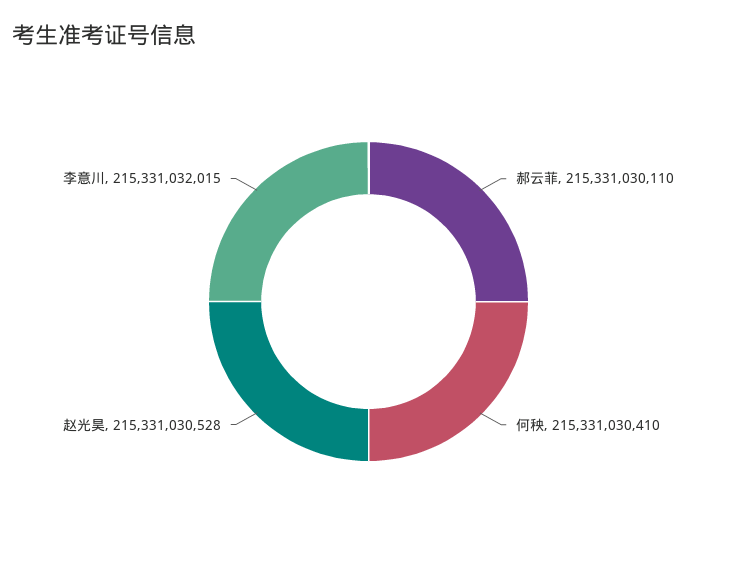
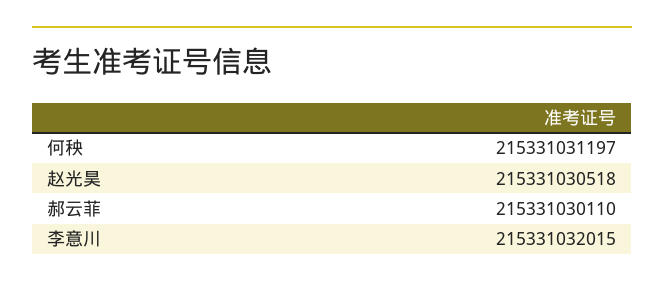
何秧: 215331030410 -> 215331031197
赵光昊: 215331030528 -> 215331030518

